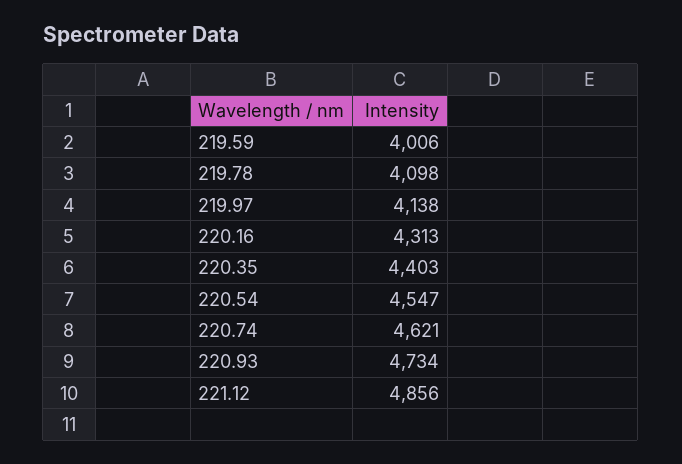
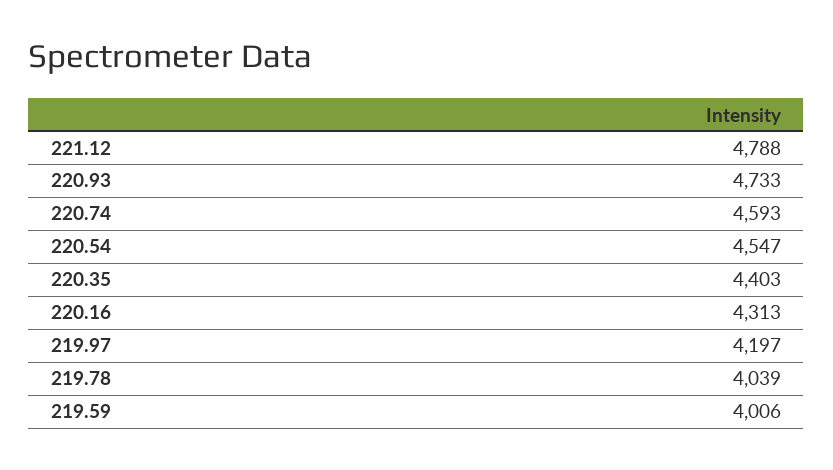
219.78: 4098 -> 4039
219.97: 4138 -> 4197
220.74: 4621 -> 4593
220.93: 4734 -> 4733
221.12: 4856 -> 4788

